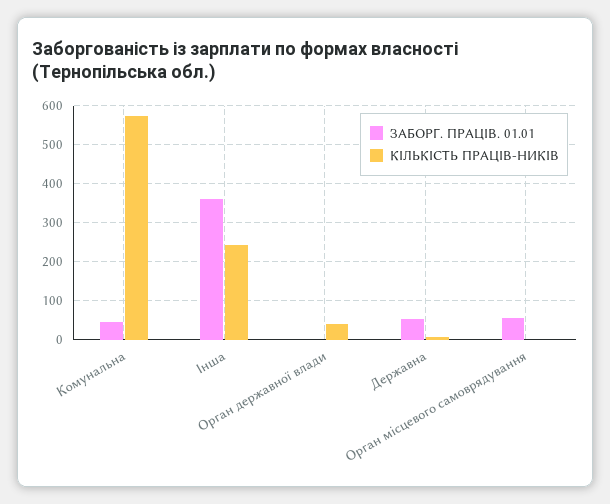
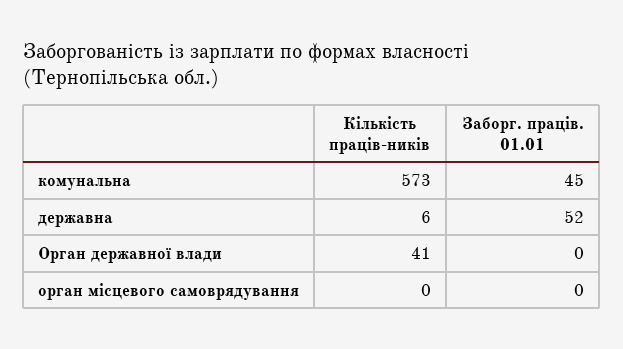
ЗАБОРГ. ПРАЦІВ. 01.01, Інша: 360 -> none
КІЛЬКІСТЬ ПРАЦІВ-НИКІВ, Інша: 240 -> none
ЗАБОРГ. ПРАЦІВ. 01.01, Орган місцевого самоврядування: 60 -> 0

